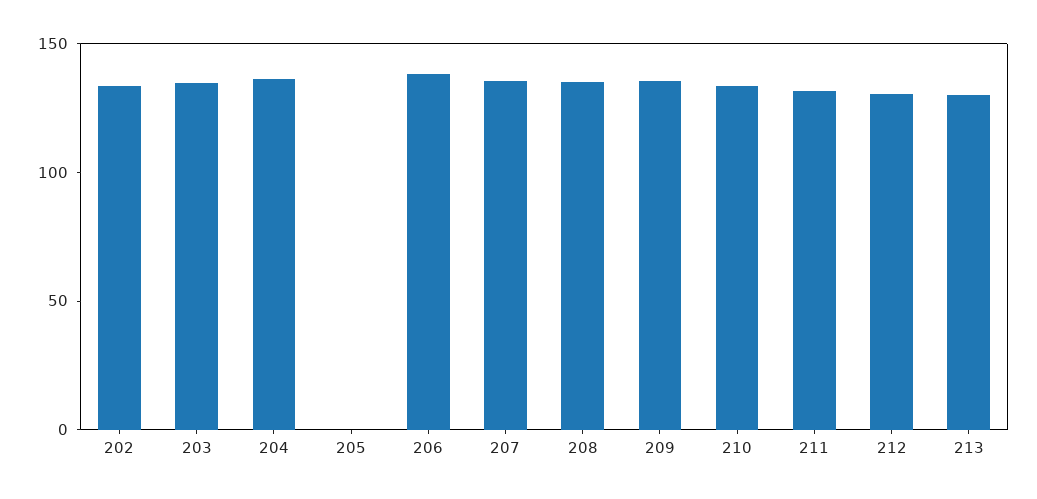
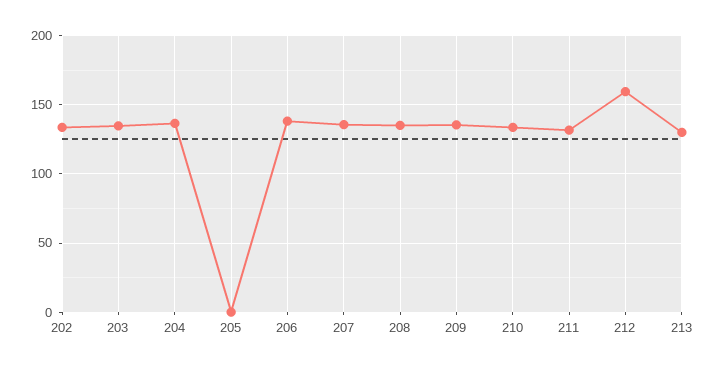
212: 130 -> 160

